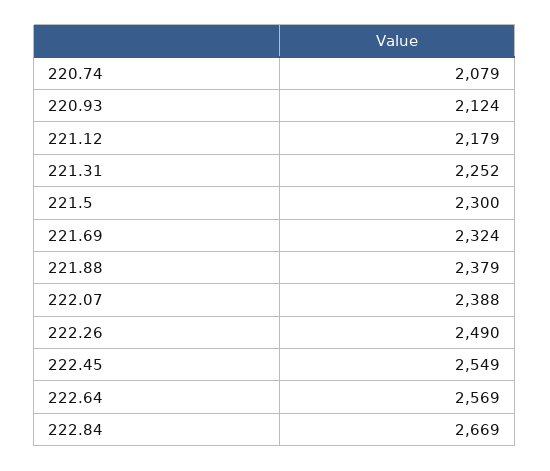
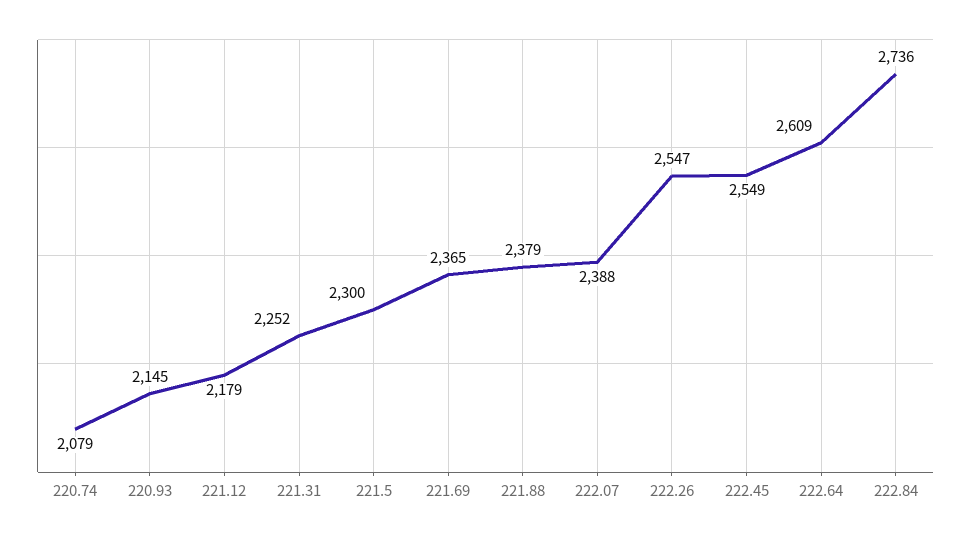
220.93: 2124 -> 2145
221.69: 2324 -> 2365
222.26: 2490 -> 2547
222.64: 2569 -> 2609
222.84: 2669 -> 2736

